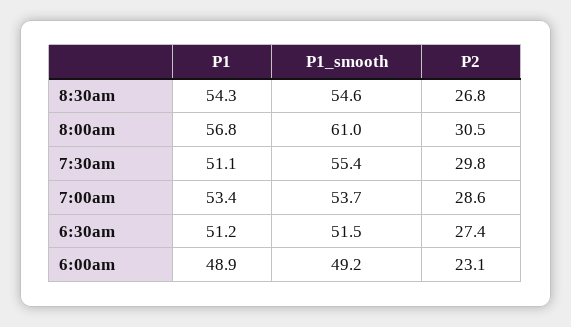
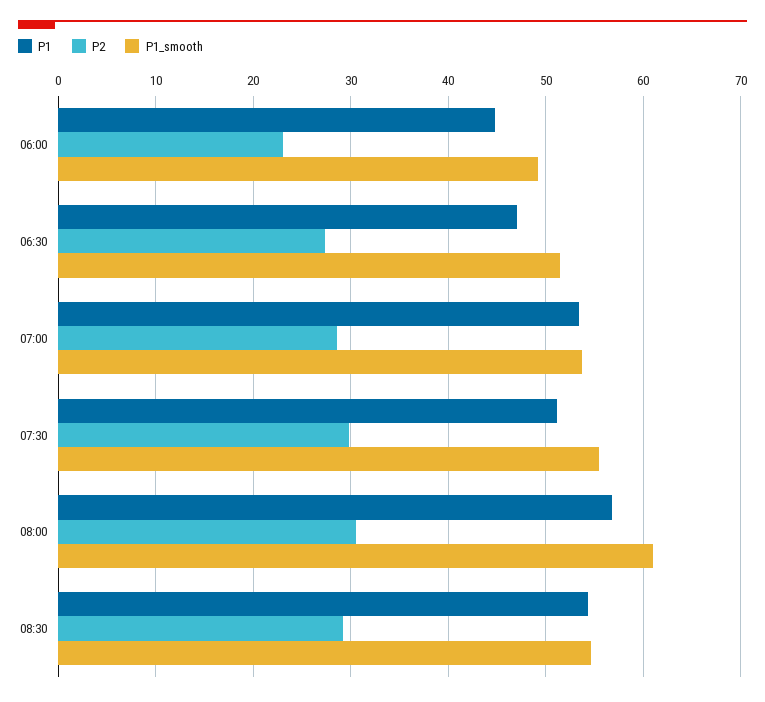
P2, 8:30am: 26.8 -> 29
P1, 6:30am: 51.2 -> 47
P1, 6:00am: 48.9 -> 45

